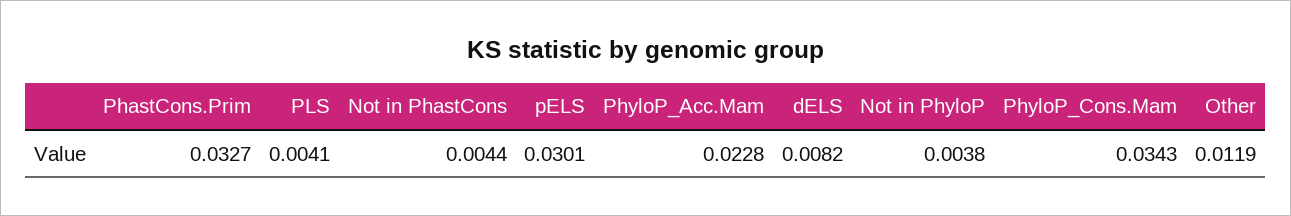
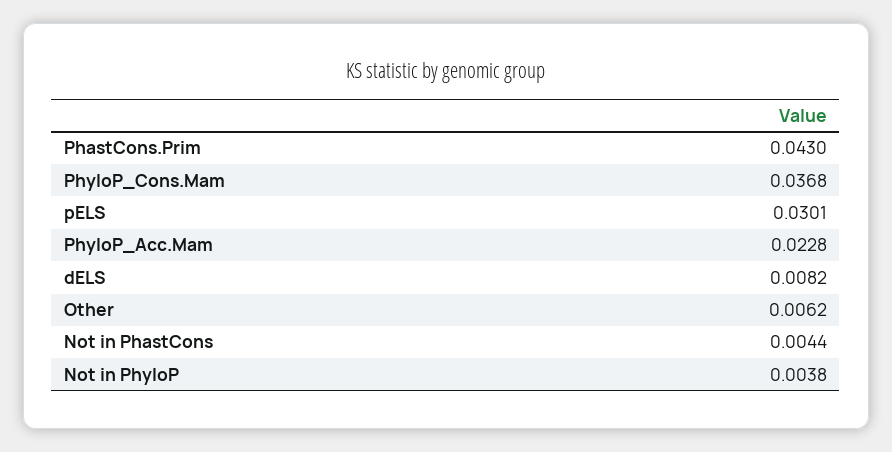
PhastCons.Prim: 0.0327 -> 0.043
PLS: 0.0041 -> none
PhyloP_Cons.Mam: 0.0343 -> 0.0368
Other: 0.0119 -> 0.0062

